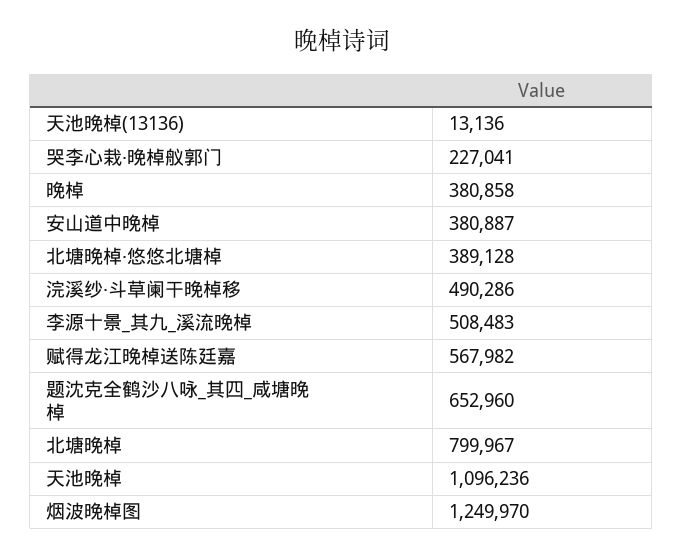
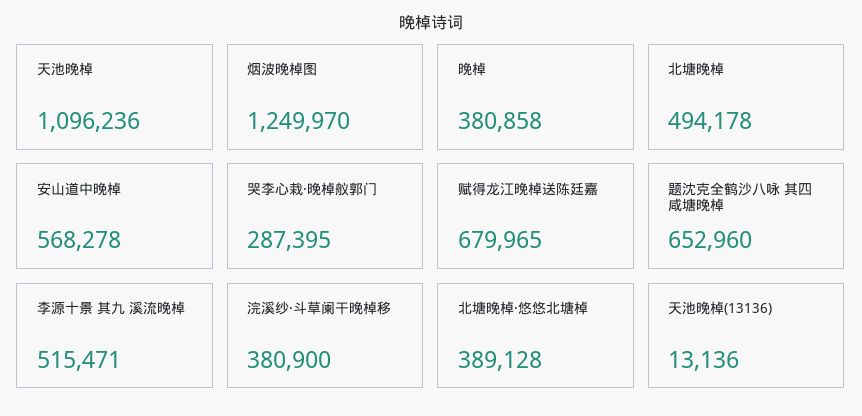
哭李心栽·晚棹舣郭门: 227041 -> 287395
安山道中晚棹: 380887 -> 568278
浣溪纱·斗草阑干晚棹移: 490286 -> 380900
李源十景_其九_溪流晚棹: 508483 -> 515471
赋得龙江晚棹送陈廷嘉: 567982 -> 679965
北塘晚棹: 799967 -> 494178

